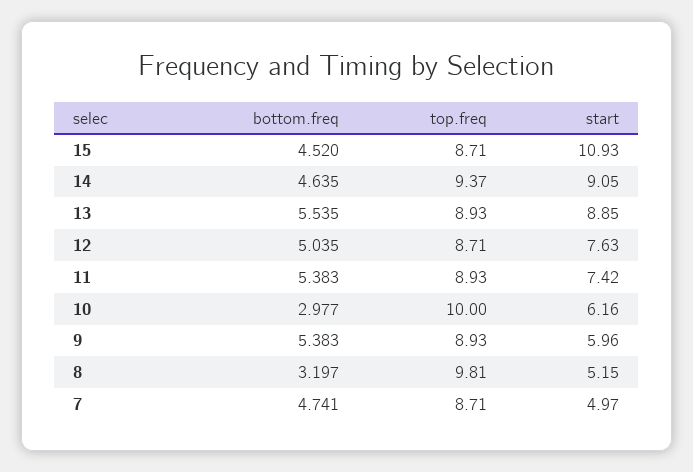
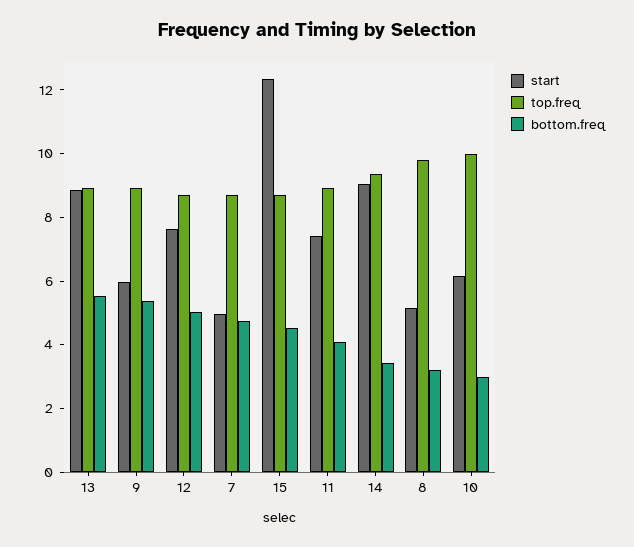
start, 15: 10.93 -> 12.5
bottom.freq, 14: 4.635 -> 3.5
bottom.freq, 11: 5.383 -> 4

